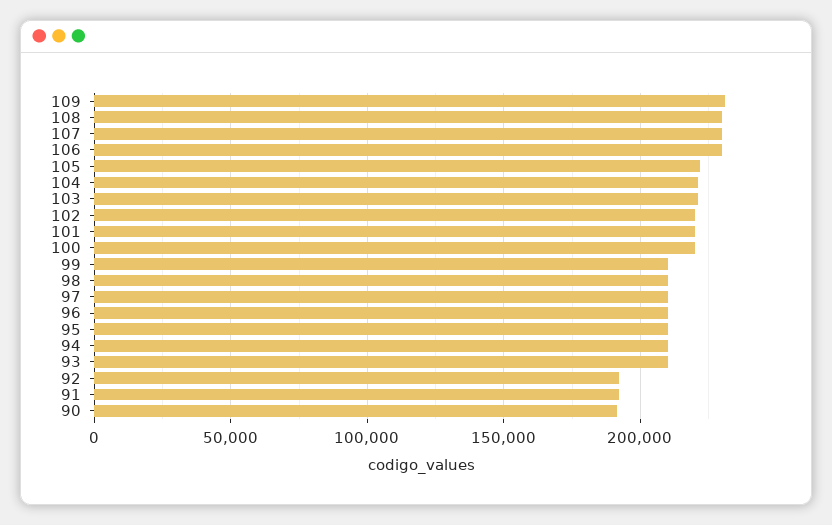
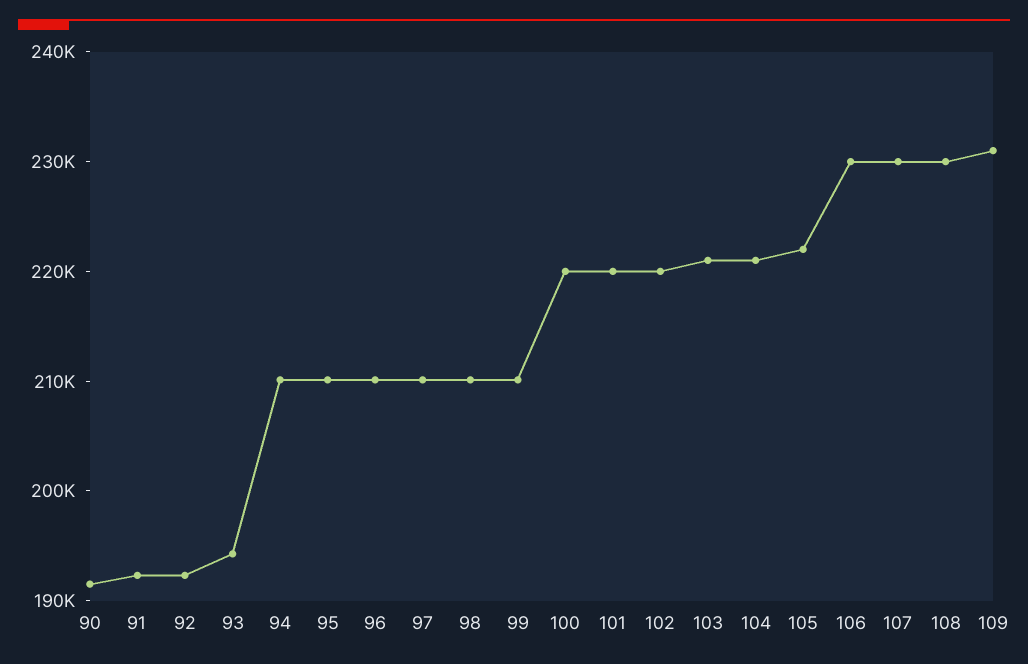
93: 210000 -> 194000

